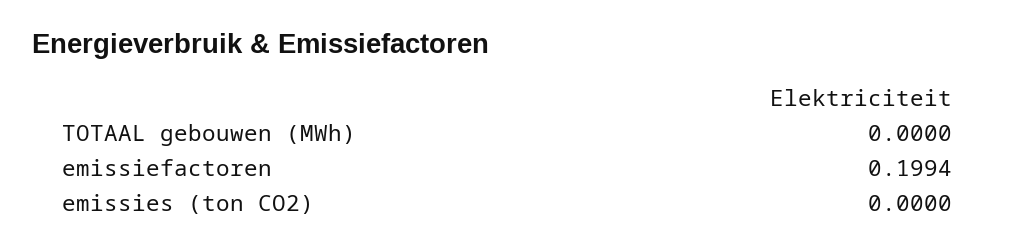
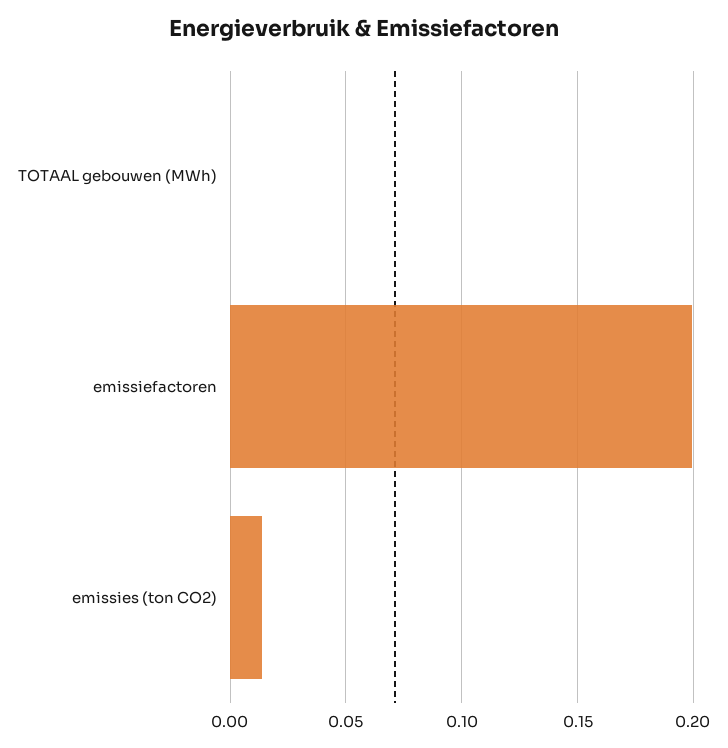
emissies (ton CO2): 0 -> 0.015

